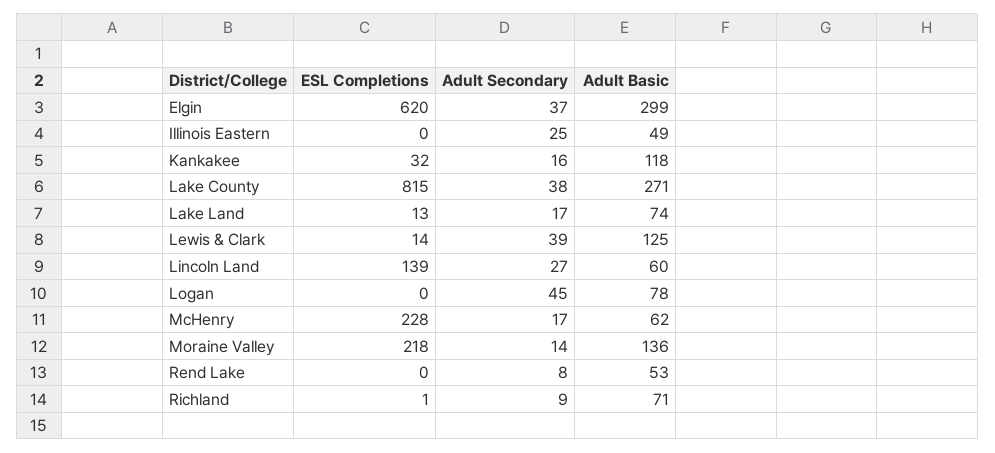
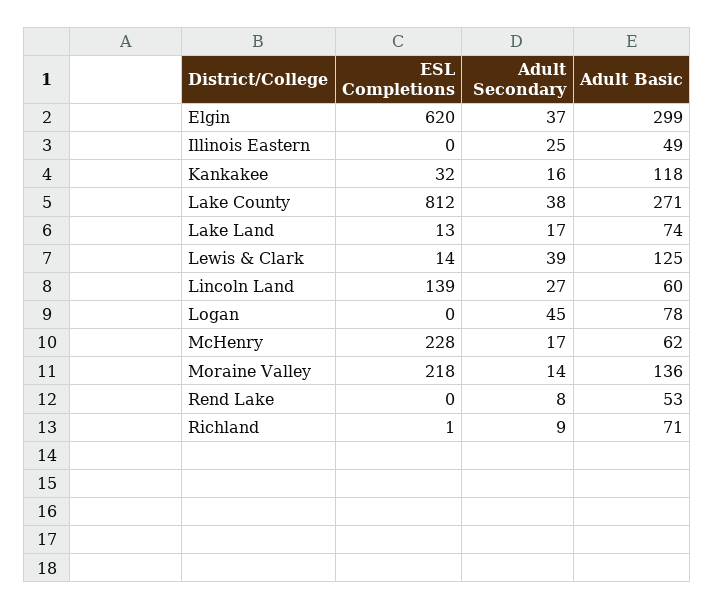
ESL Completions, Lake County: 815 -> 812

